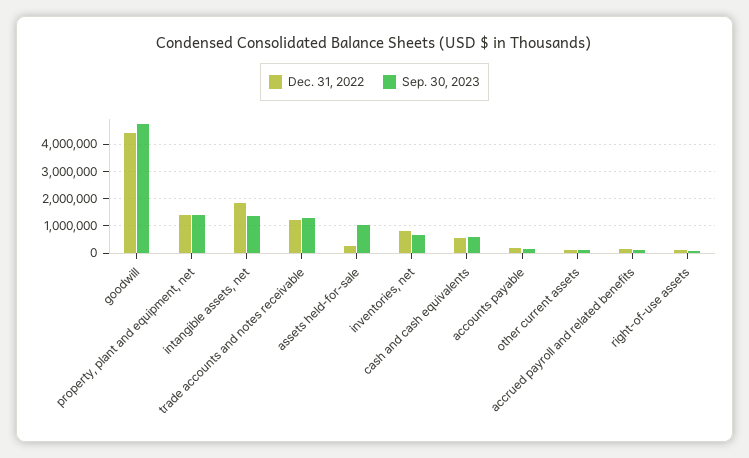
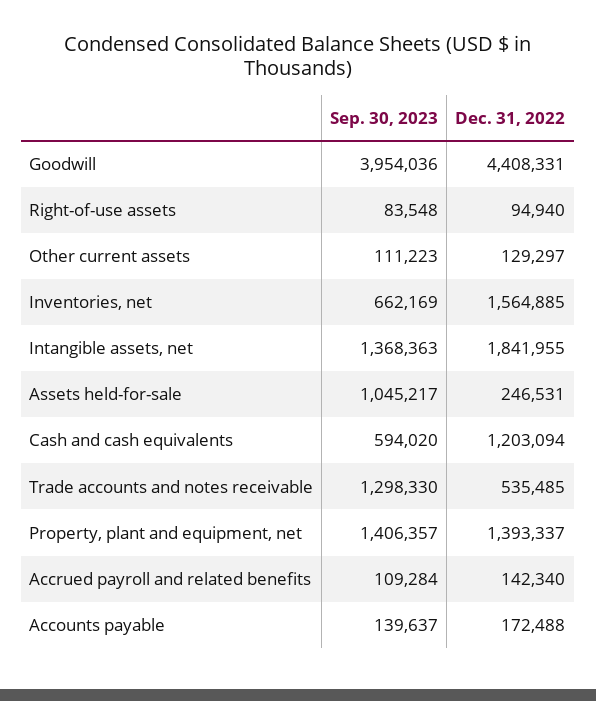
Sep. 30, 2023, goodwill: 4750000 -> 3954036
Dec. 31, 2022, trade accounts and notes receivable: 1250000 -> 535485
Dec. 31, 2022, inventories, net: 750000 -> 1564885
Dec. 31, 2022, cash and cash equivalents: 500000 -> 1203094

